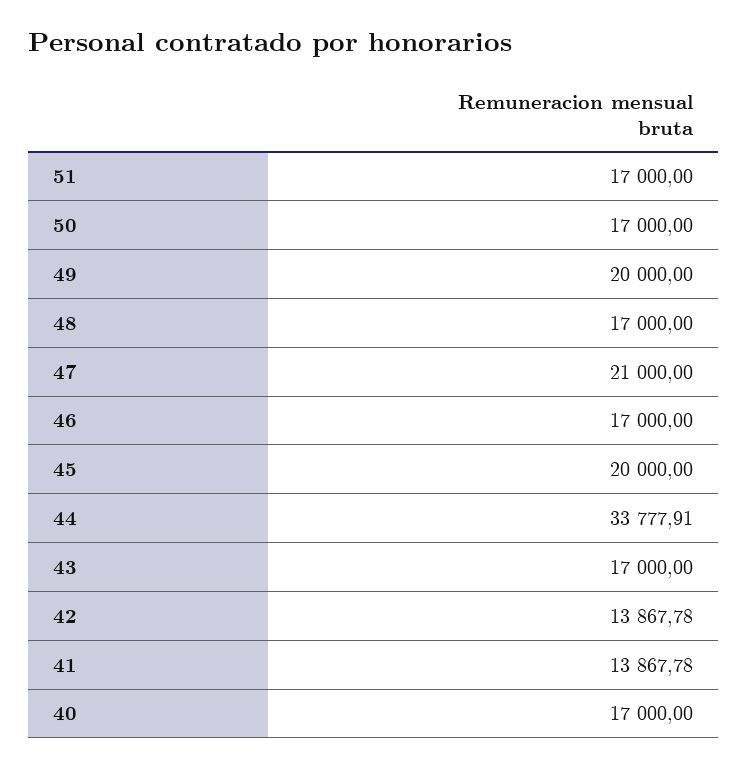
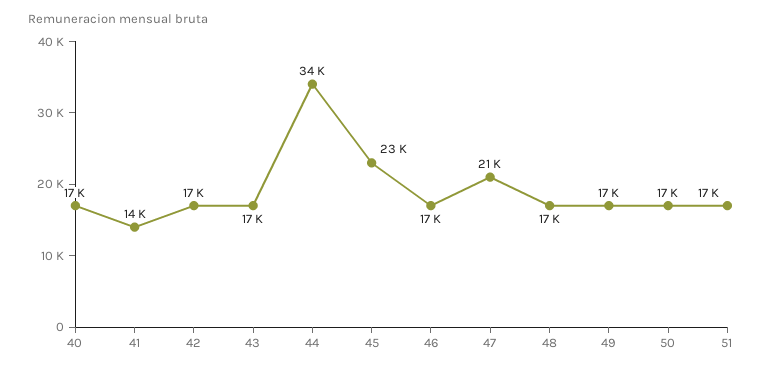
49: 20000 -> 17000
45: 20000 -> 23000
42: 13867.78 -> 17000

